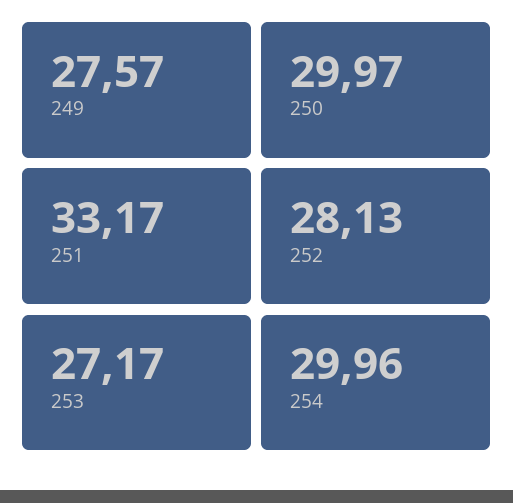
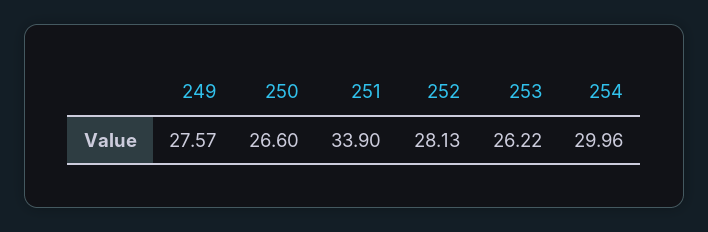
250: 29.97 -> 26.6
251: 33.17 -> 33.9
253: 27.17 -> 26.22

